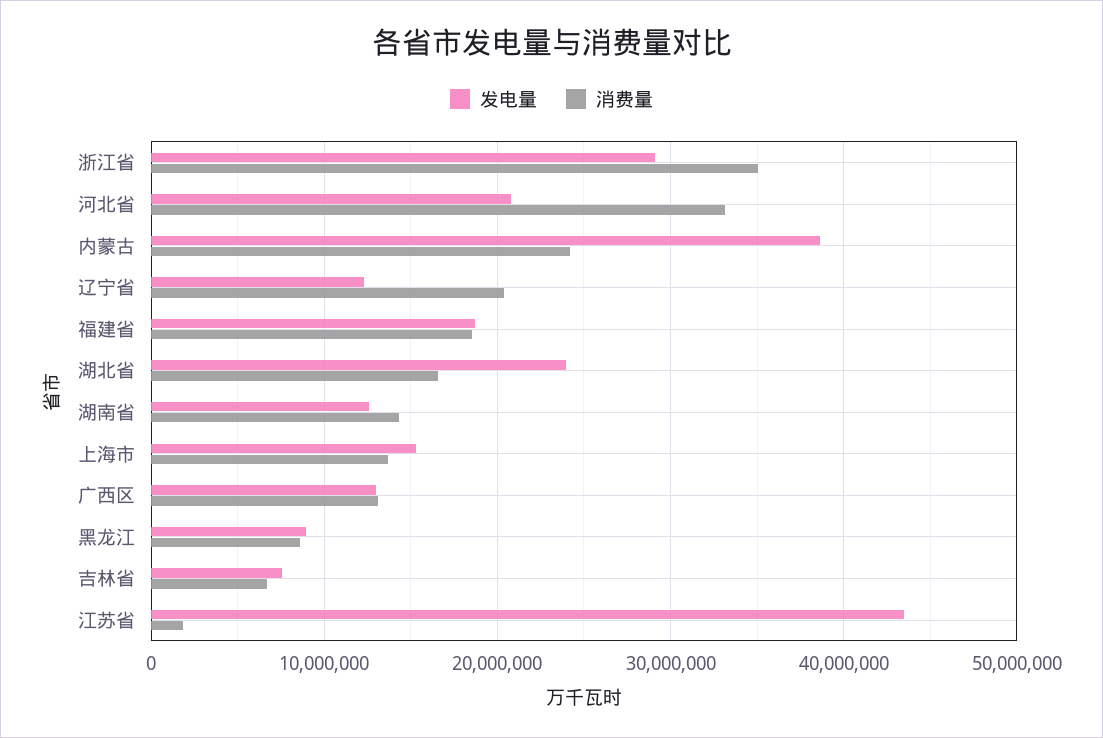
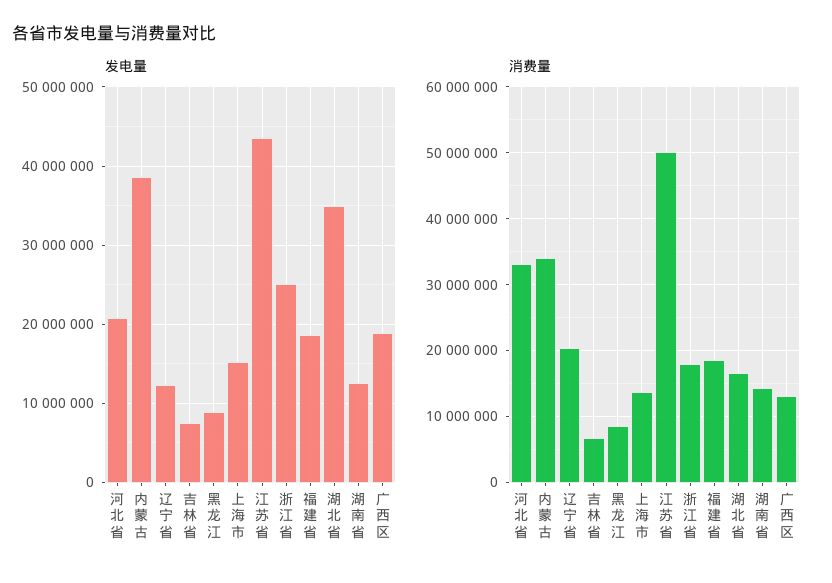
发电量, 浙江省: 29000000 -> 25000000
消费量, 浙江省: 35000000 -> 18000000
消费量, 内蒙古: 24000000 -> 34000000
发电量, 湖北省: 24000000 -> 35000000
发电量, 广西区: 13000000 -> 19000000
消费量, 江苏省: 2000000 -> 50000000

